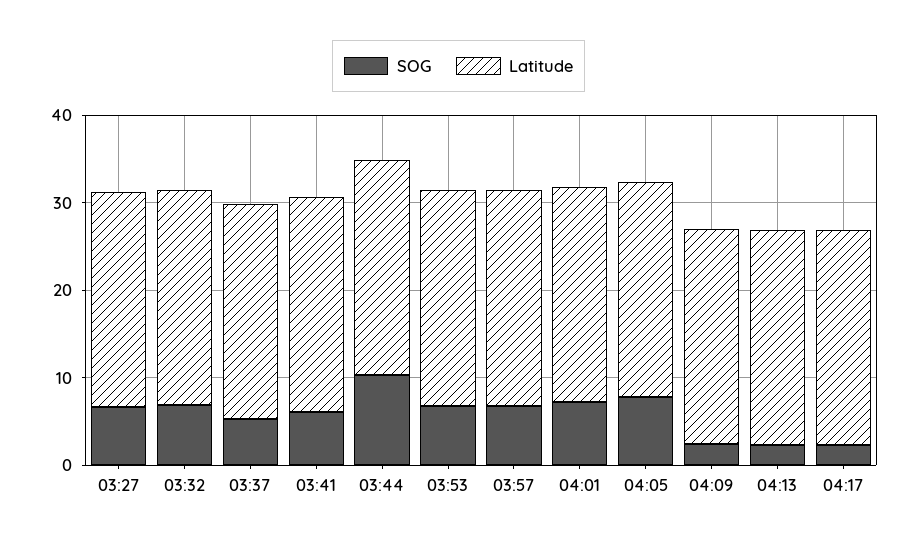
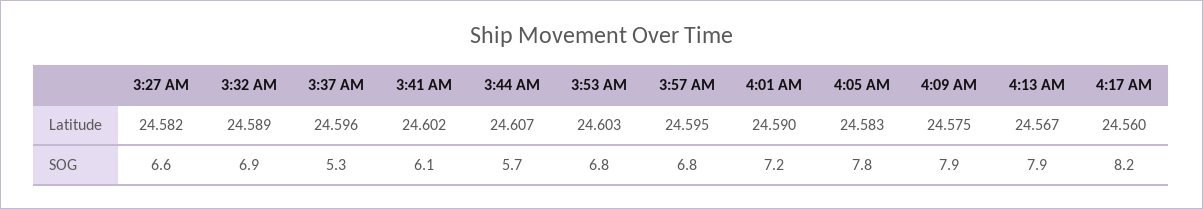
SOG, 03:44: 10 -> 5.7
SOG, 04:09: 2 -> 7.9
SOG, 04:13: 2 -> 7.9
SOG, 04:17: 2 -> 8.2

